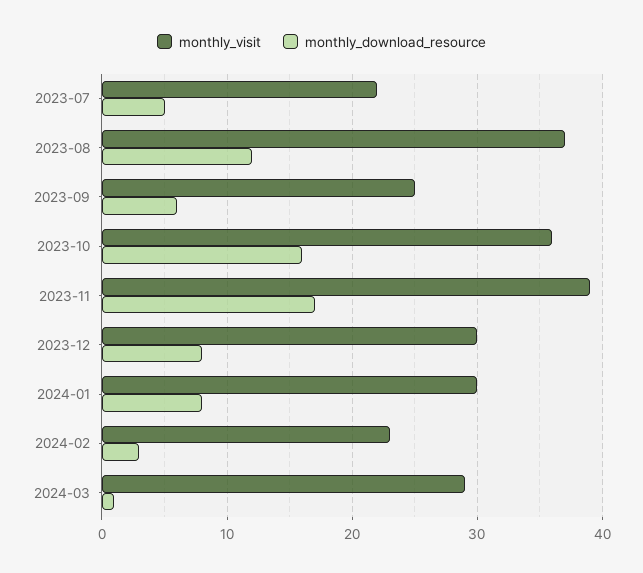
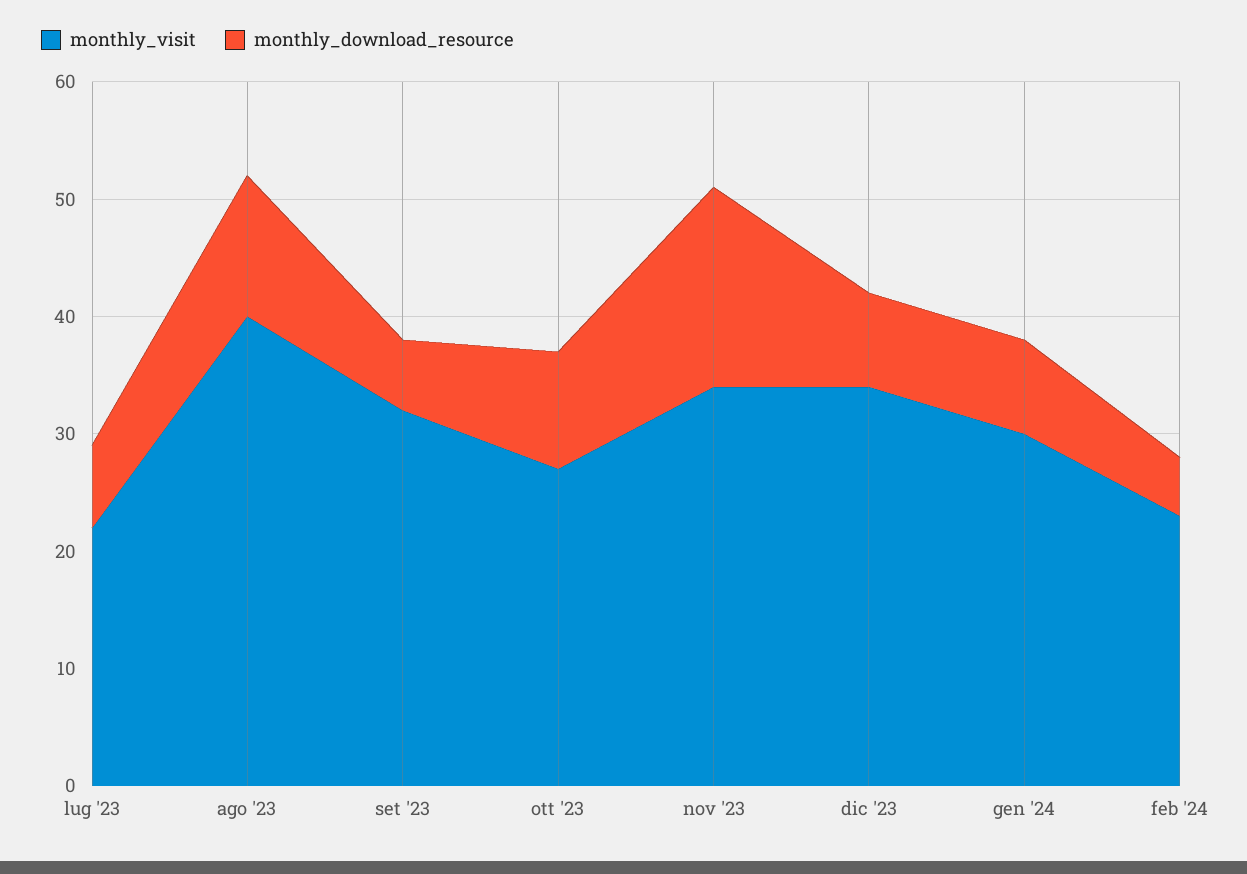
monthly_download_resource, 2023-07: 5 -> 7
monthly_visit, 2023-08: 37 -> 40
monthly_visit, 2023-09: 25 -> 32
monthly_visit, 2023-10: 36 -> 27
monthly_download_resource, 2023-10: 16 -> 10
monthly_visit, 2023-11: 39 -> 34
monthly_visit, 2023-12: 30 -> 34
monthly_download_resource, 2024-02: 3 -> 5
monthly_visit, 2024-03: 29 -> none
monthly_download_resource, 2024-03: 1 -> none

